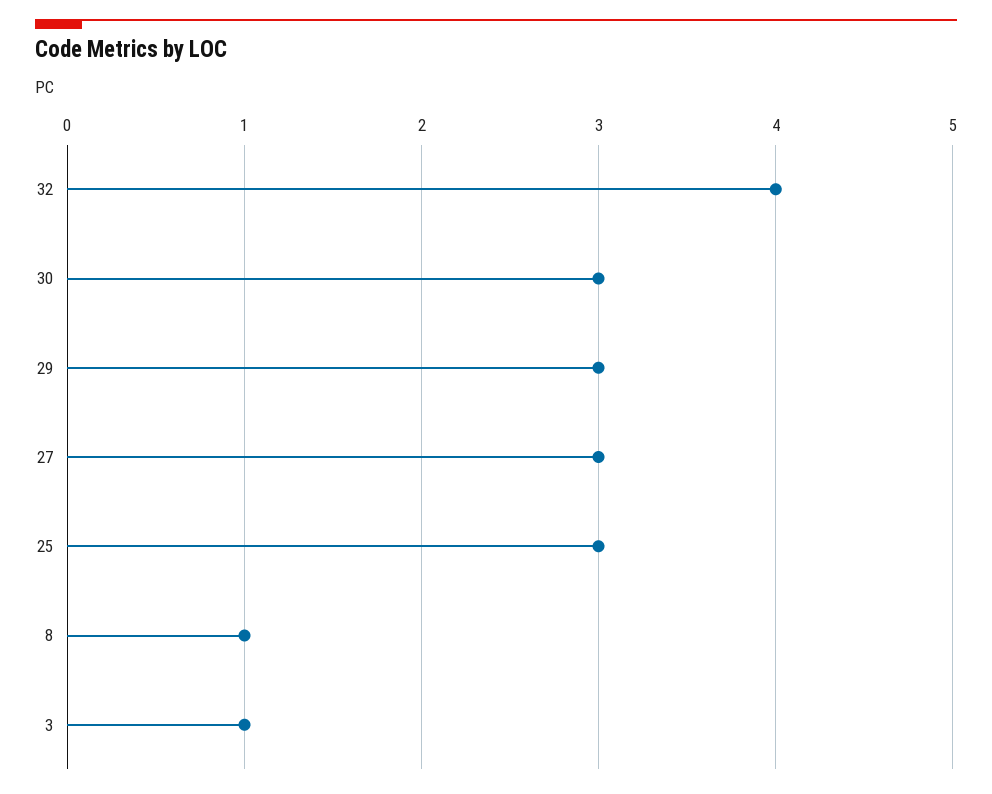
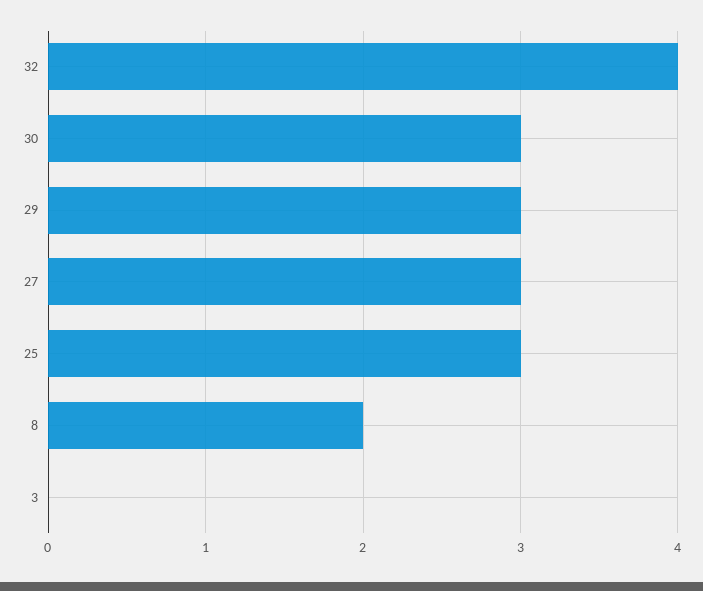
8: 1 -> 2
3: 1 -> 0

